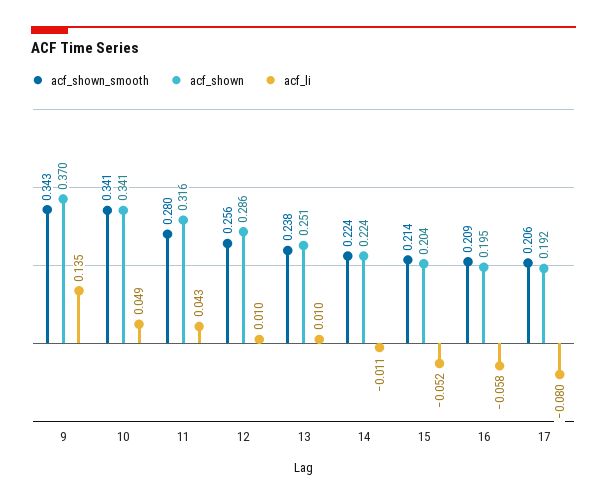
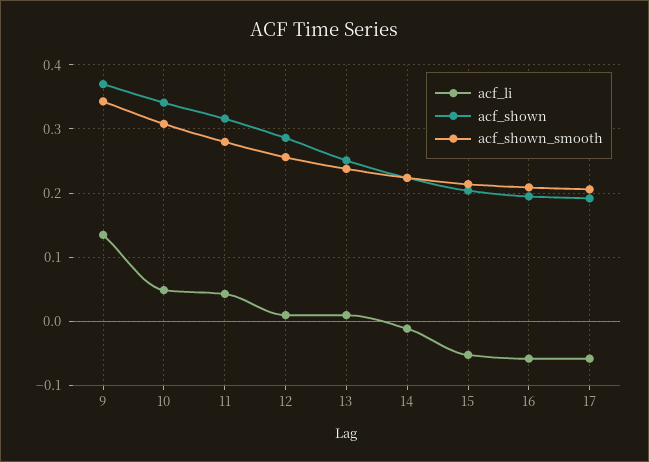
acf_shown_smooth, 10: 0.341 -> 0.31
acf_li, 17: -0.08 -> -0.06

